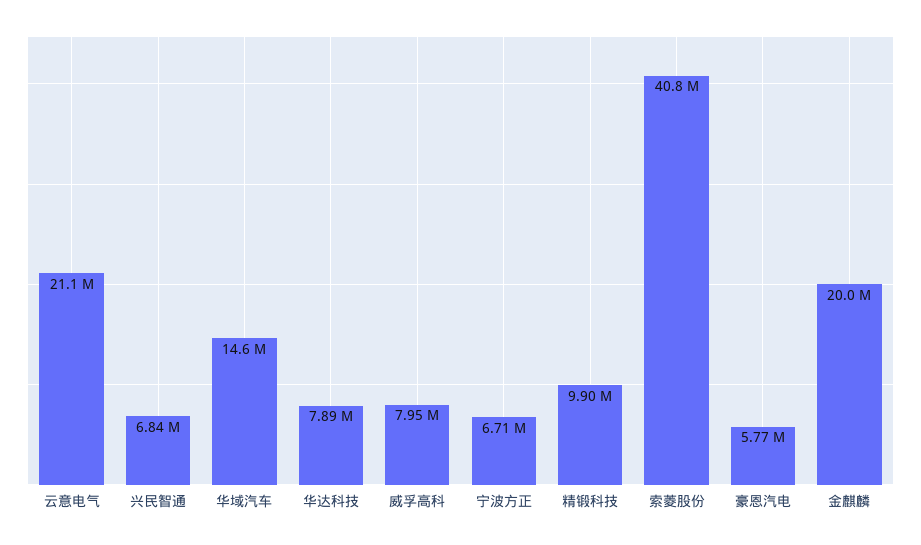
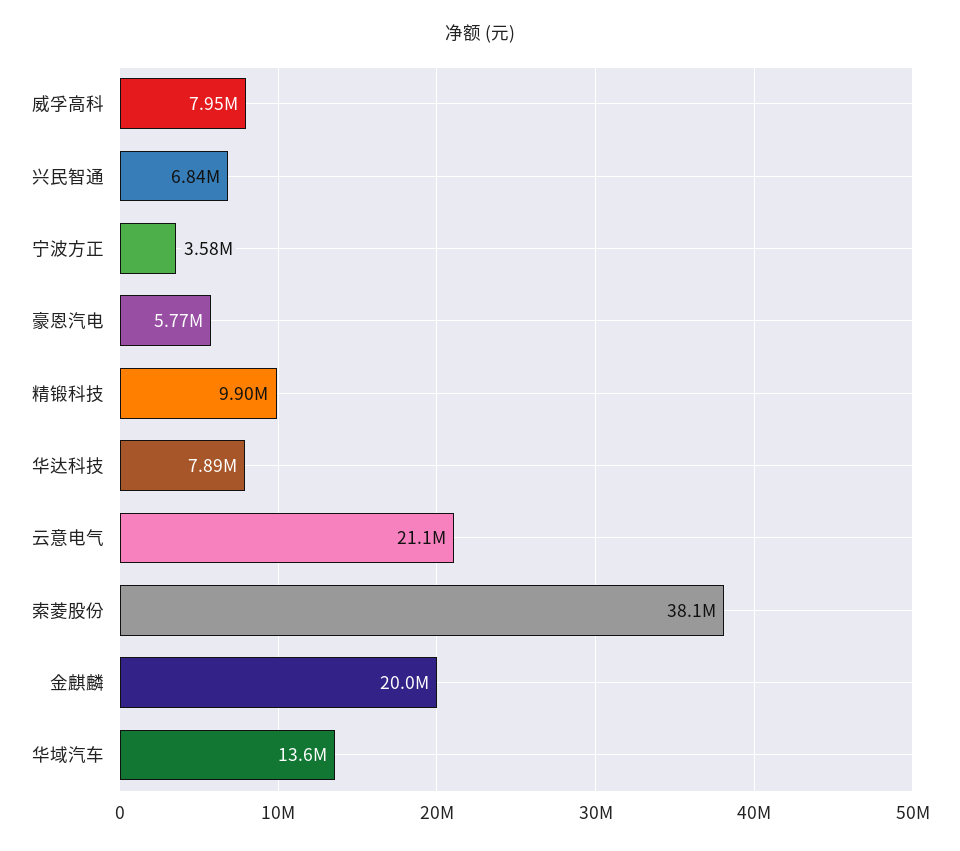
华域汽车: 14600000 -> 13600000
宁波方正: 6710000 -> 3580000
索菱股份: 40800000 -> 38100000

